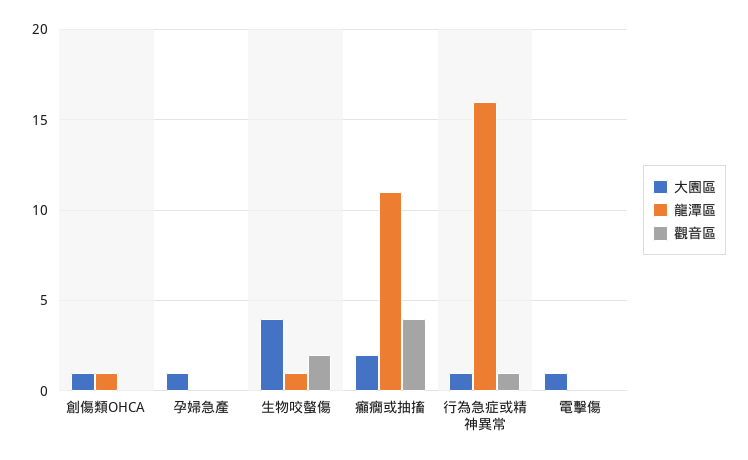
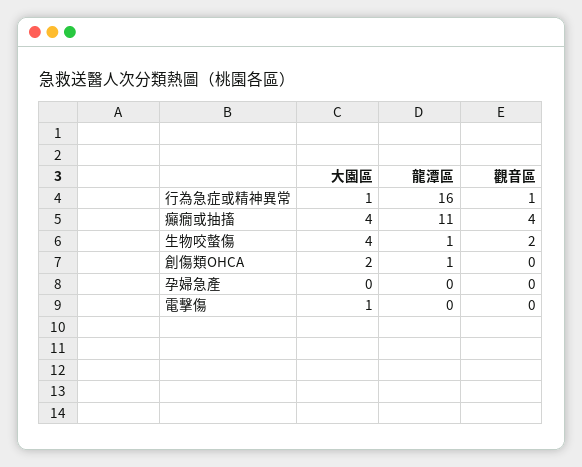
大園區, 創傷類OHCA: 1 -> 2
大園區, 孕婦急產: 1 -> 0
大園區, 癲癇或抽搐: 2 -> 4

